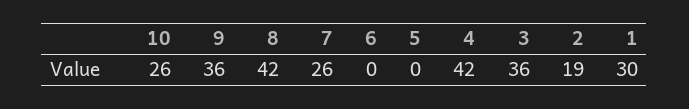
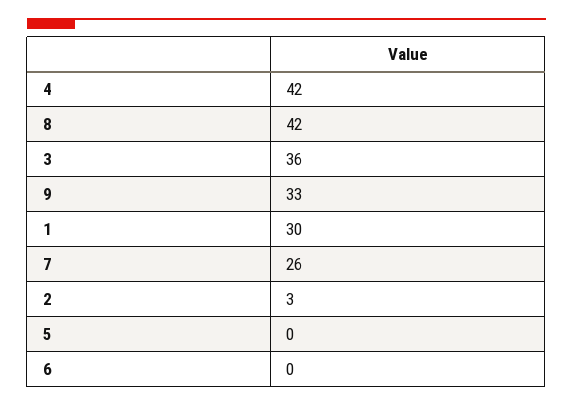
10: 26 -> none
9: 36 -> 33
2: 19 -> 3

